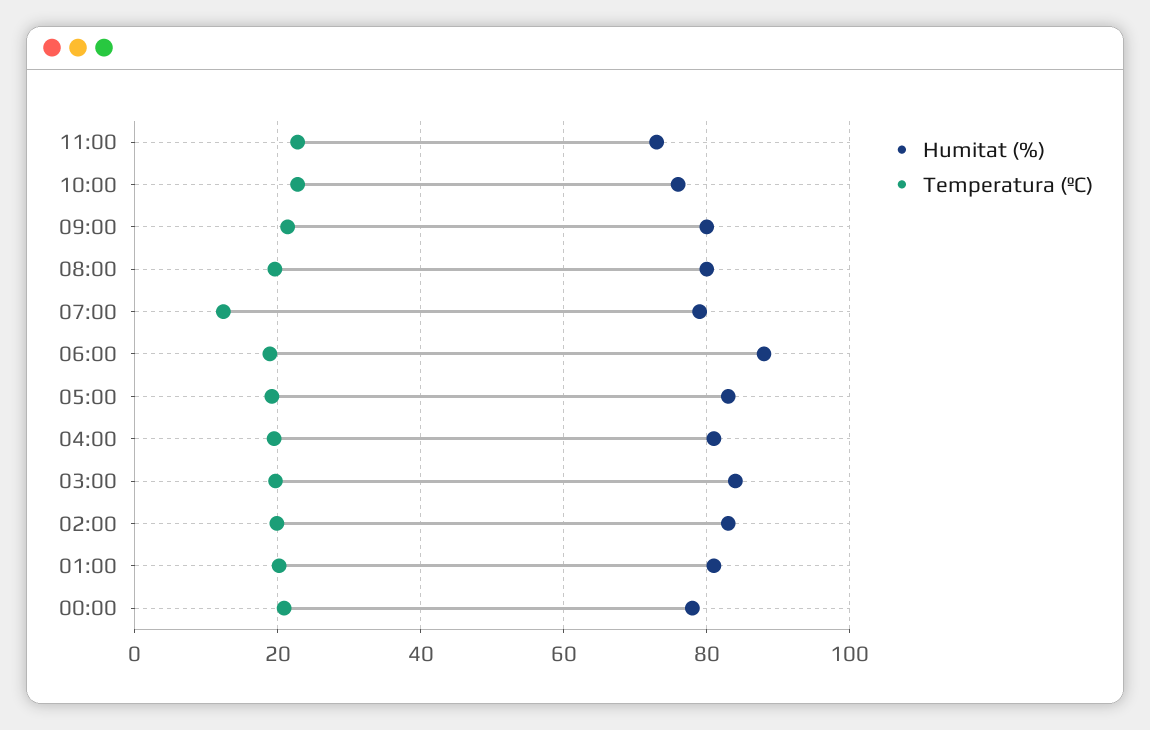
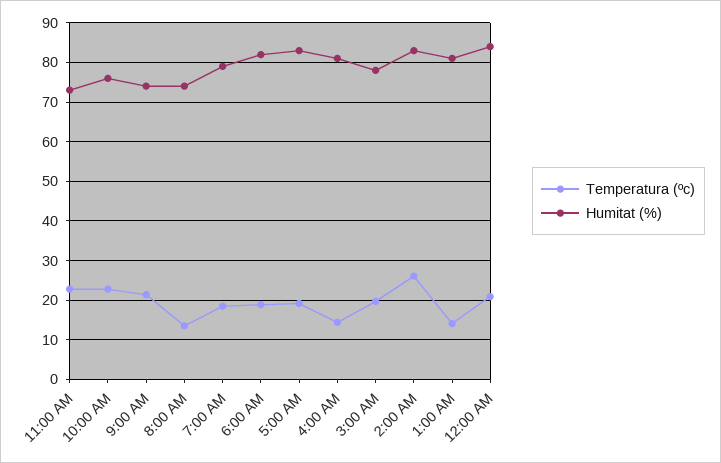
Humitat (%), 09:00: 80 -> 74
Humitat (%), 08:00: 80 -> 74
Temperatura (ºC), 08:00: 20 -> 14
Temperatura (ºC), 07:00: 12 -> 18
Humitat (%), 06:00: 88 -> 82
Temperatura (ºC), 04:00: 20 -> 14
Humitat (%), 03:00: 84 -> 78
Temperatura (ºC), 02:00: 20 -> 26
Temperatura (ºC), 01:00: 20 -> 14
Humitat (%), 00:00: 78 -> 84

